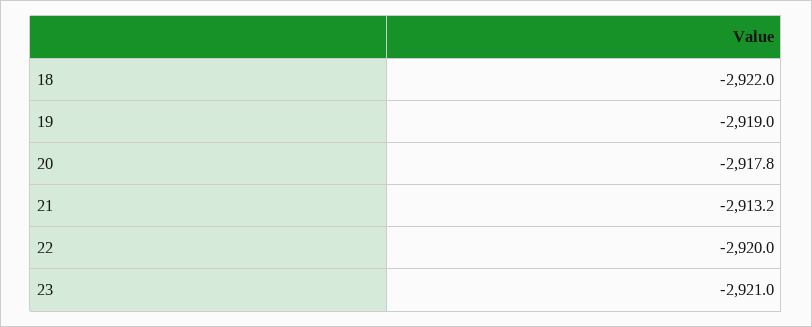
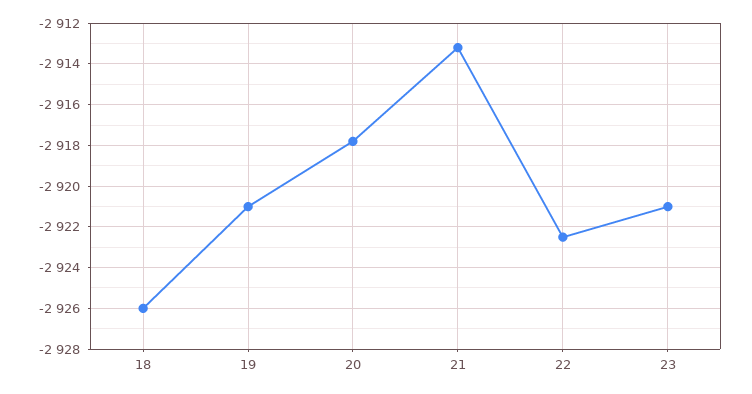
18: -2922 -> -2926
19: -2919 -> -2921
22: -2920 -> -2922.5

